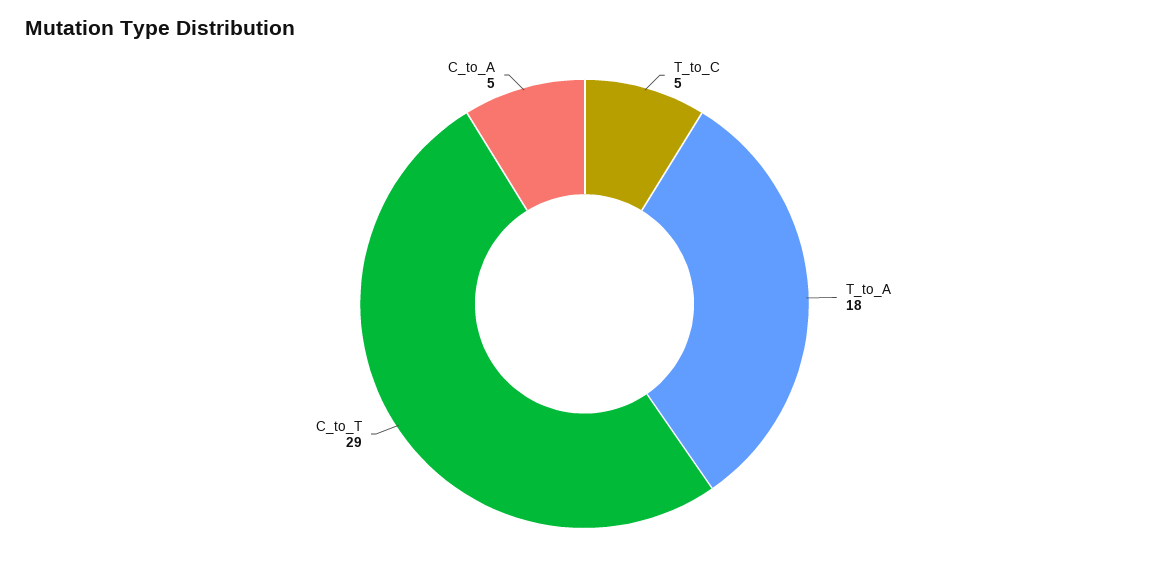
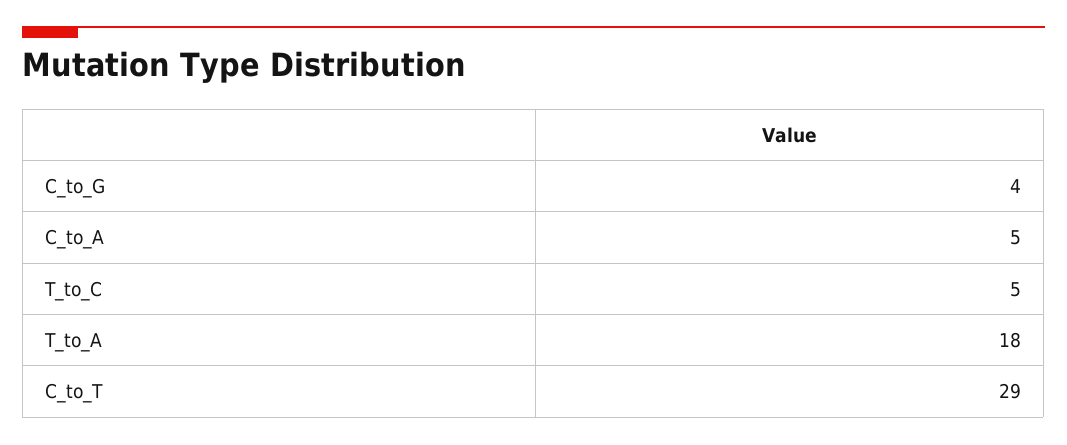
C_to_G: none -> 4

